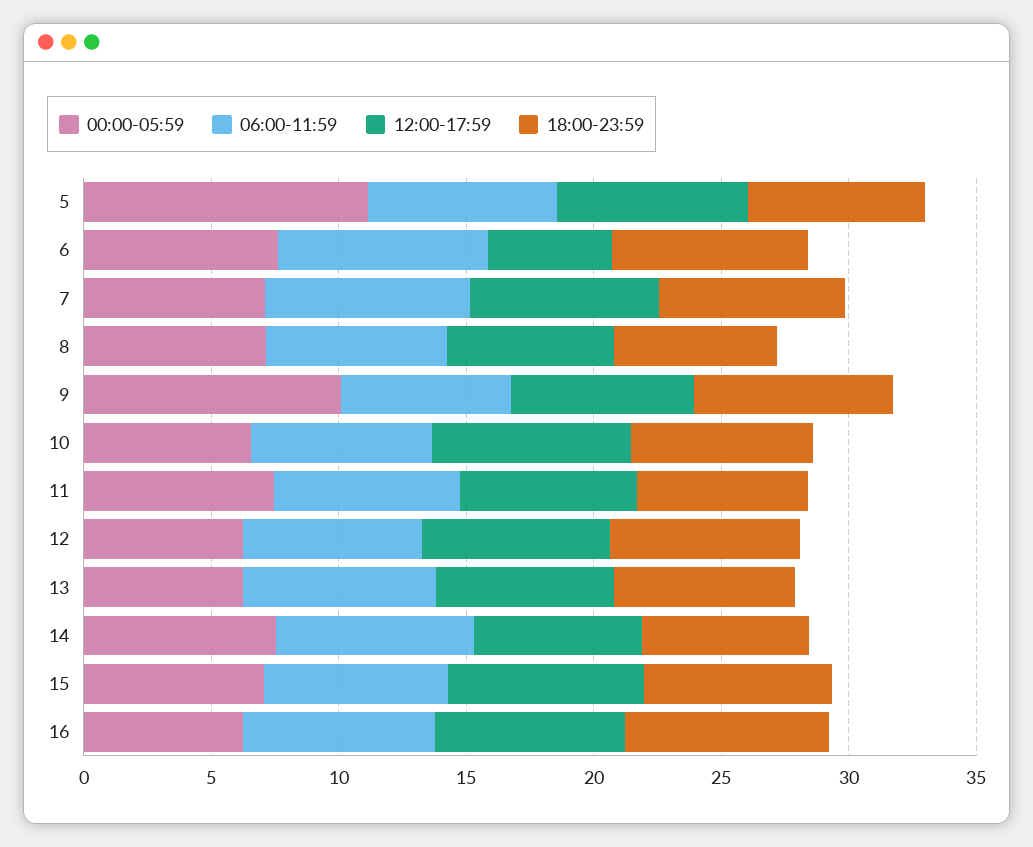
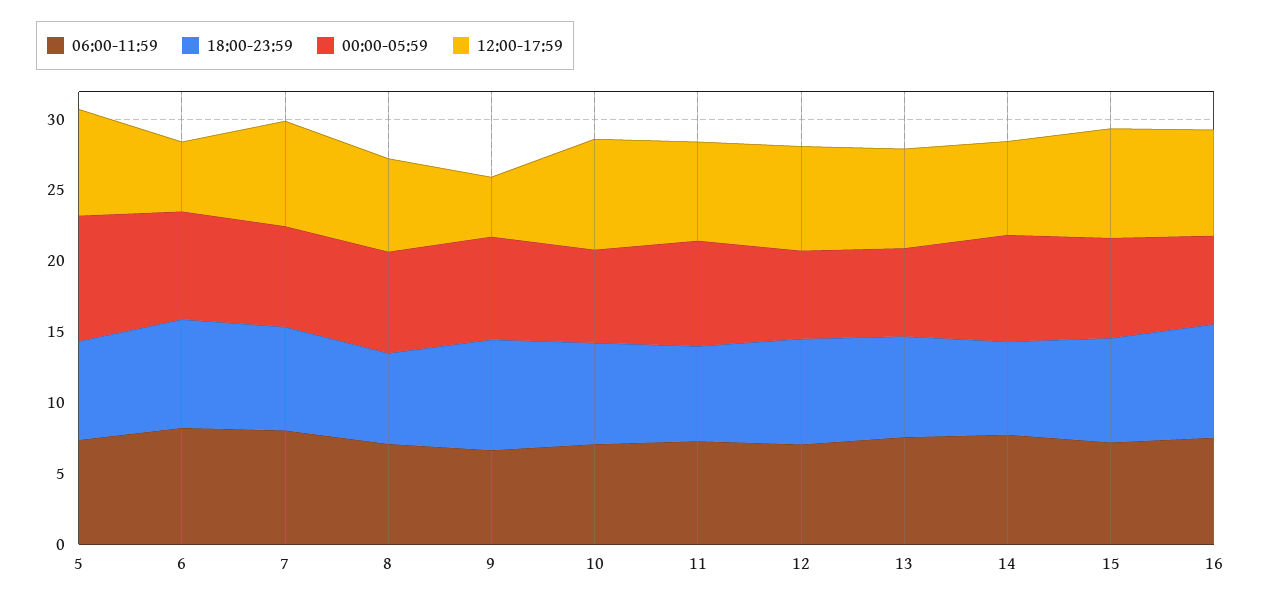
00:00-05:59, 5: 11 -> 9
00:00-05:59, 9: 10 -> 7
12:00-17:59, 9: 7 -> 4

